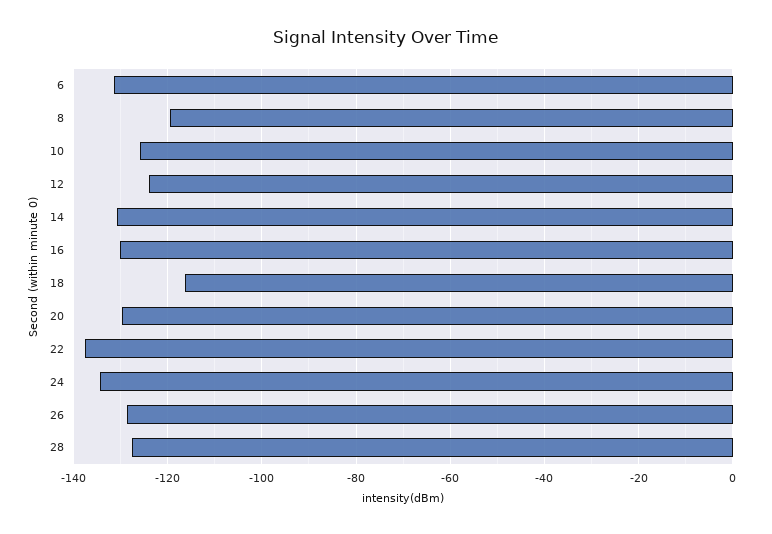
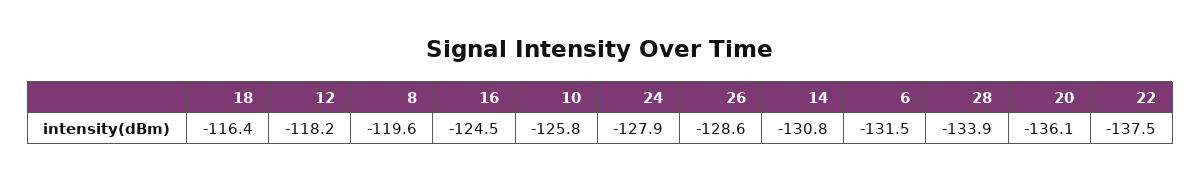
12: -124 -> -118.2
16: -130 -> -124.5
20: -130 -> -136.1
24: -134 -> -127.9
28: -128 -> -133.9

